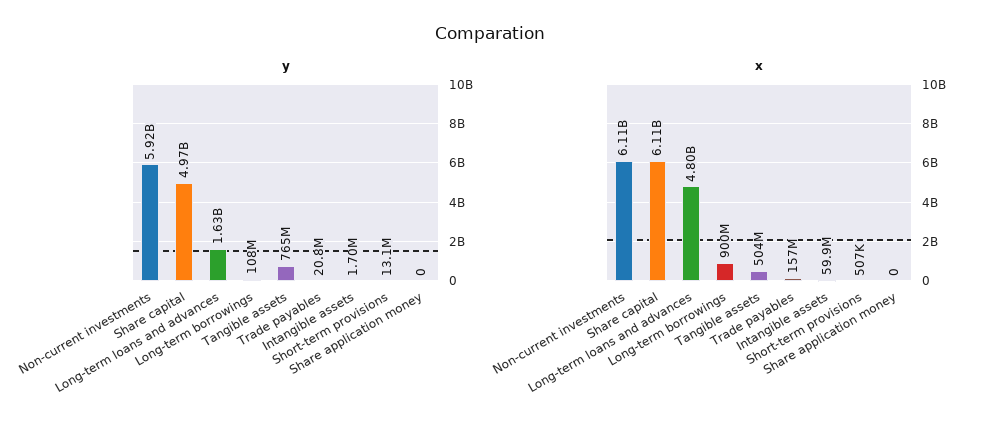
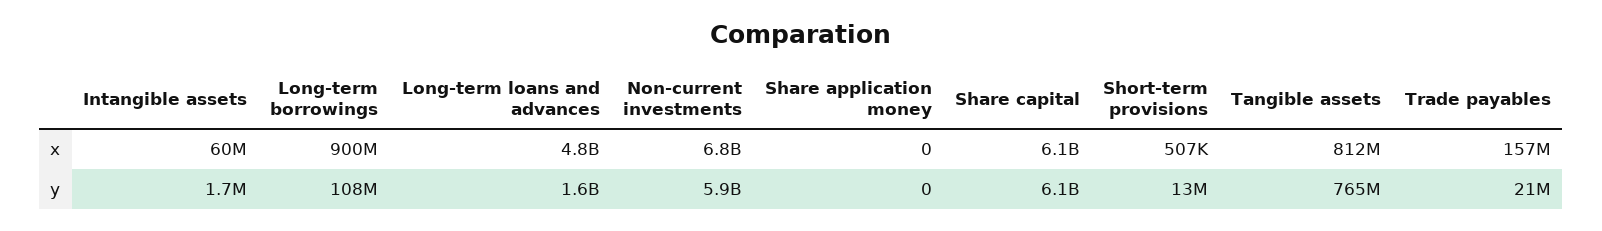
y, Share capital: 4970000000 -> 6100000000
x, Non-current investments: 6110000000 -> 6800000000
x, Tangible assets: 504000000 -> 812000000

